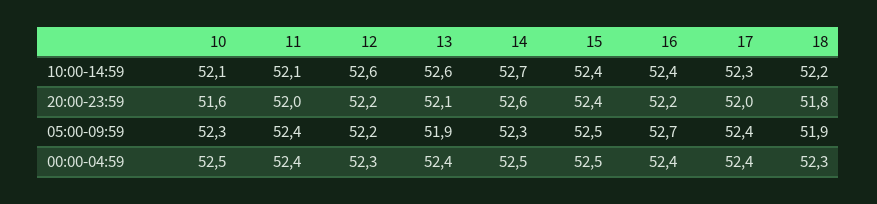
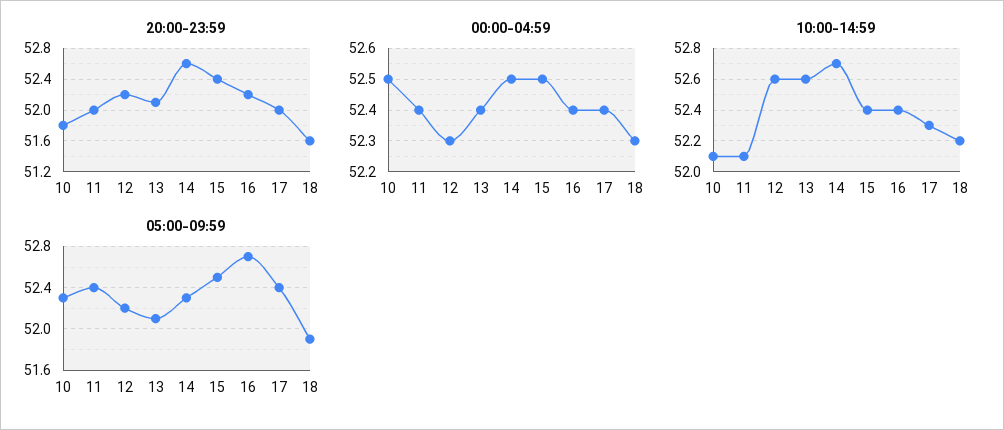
20:00-23:59, 10: 51.6 -> 51.8
20:00-23:59, 18: 51.8 -> 51.6
05:00-09:59, 13: 51.9 -> 52.1

